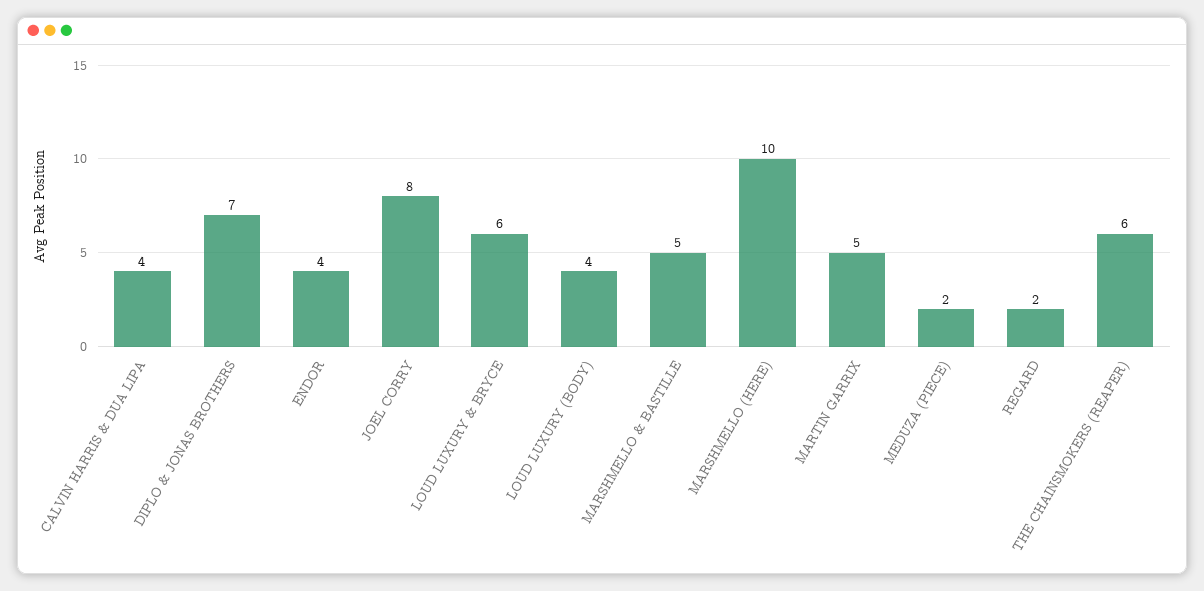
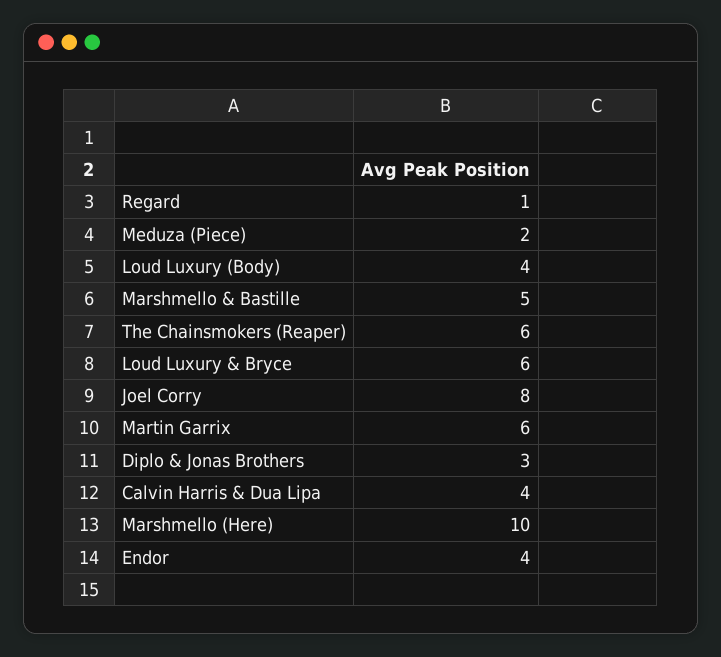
DIPLO & JONAS BROTHERS: 7 -> 3
MARTIN GARRIX: 5 -> 6
REGARD: 2 -> 1

